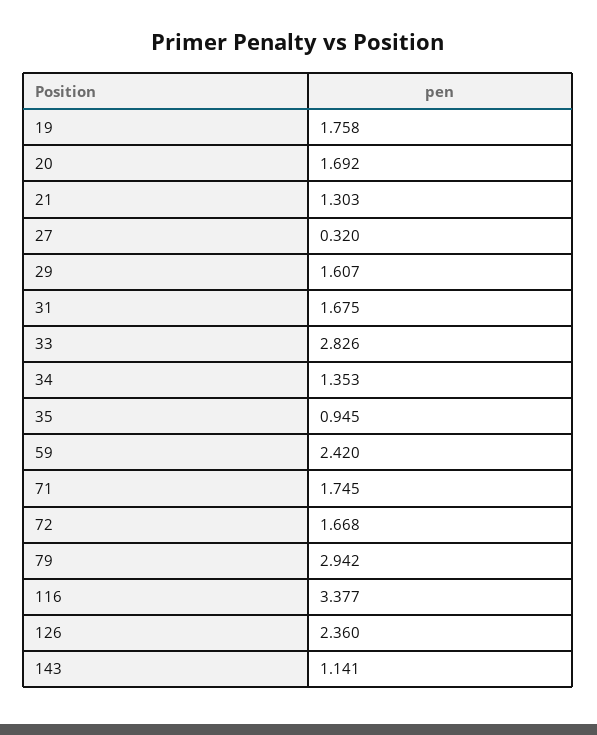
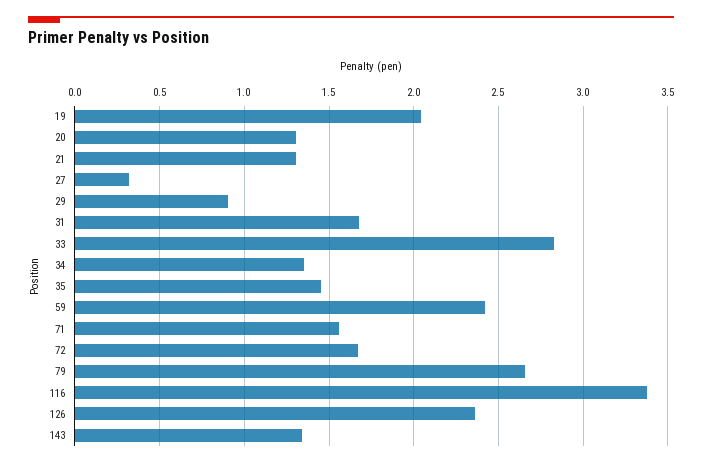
19: 1.758 -> 2.05
20: 1.692 -> 1.3
29: 1.607 -> 0.9
35: 0.945 -> 1.45
71: 1.745 -> 1.55
79: 2.942 -> 2.65
143: 1.141 -> 1.35

